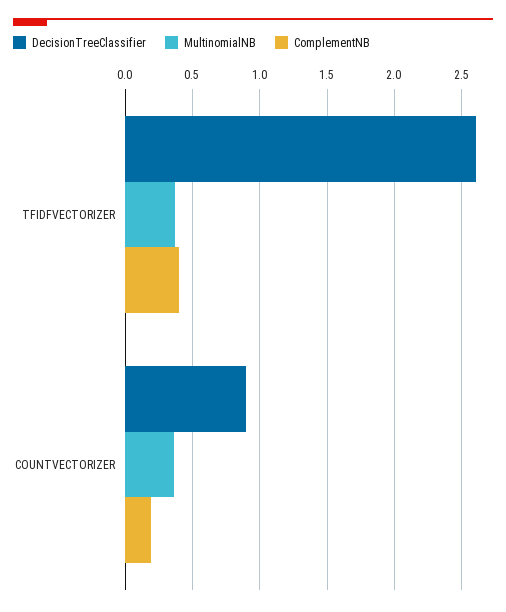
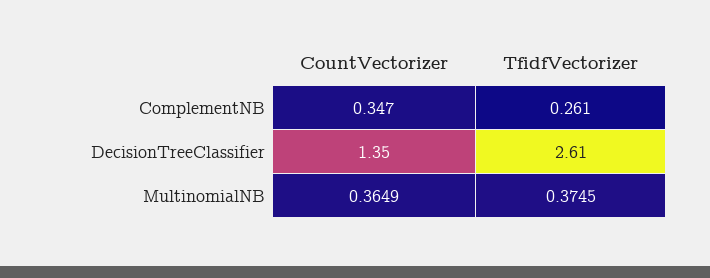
ComplementNB, TFIDFVECTORIZER: 0.4 -> 0.261
DecisionTreeClassifier, COUNTVECTORIZER: 0.9 -> 1.35
ComplementNB, COUNTVECTORIZER: 0.2 -> 0.347

